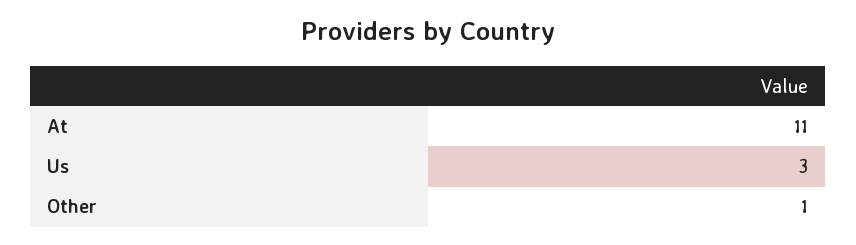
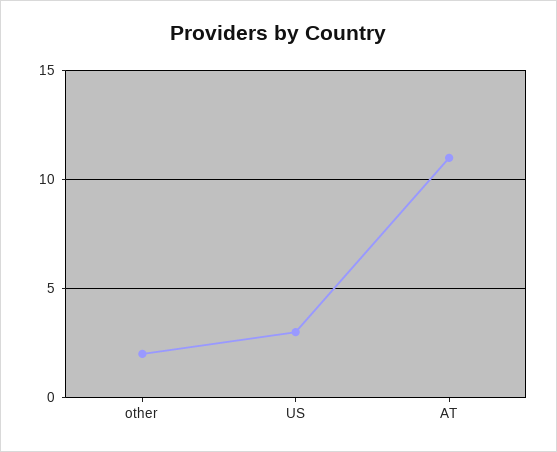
Other: 1 -> 2

